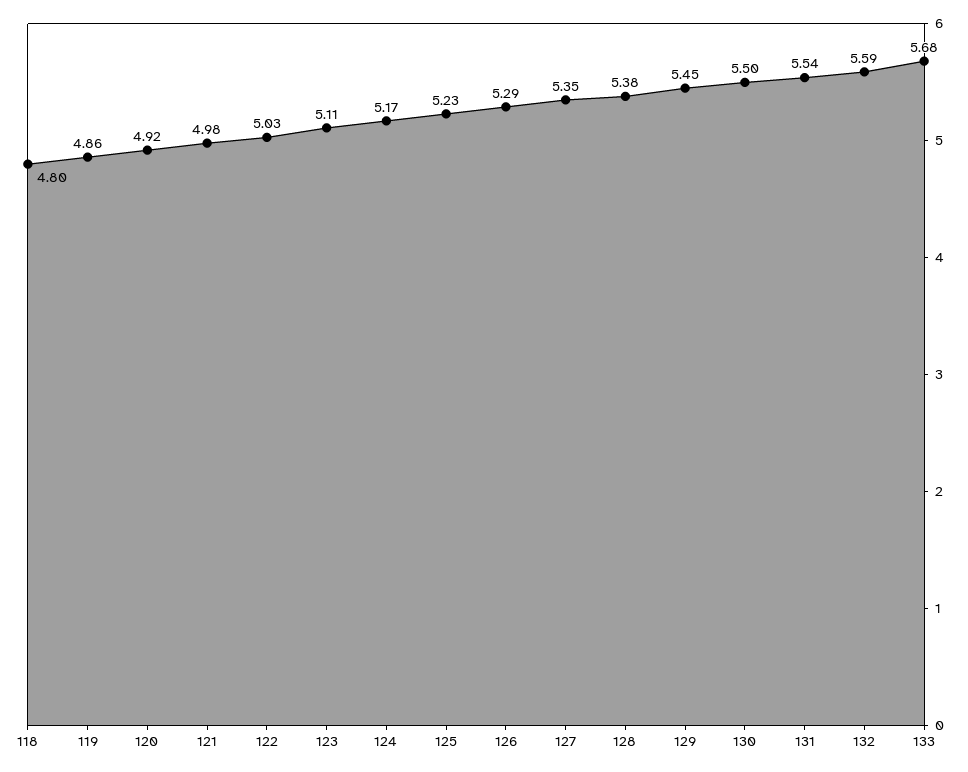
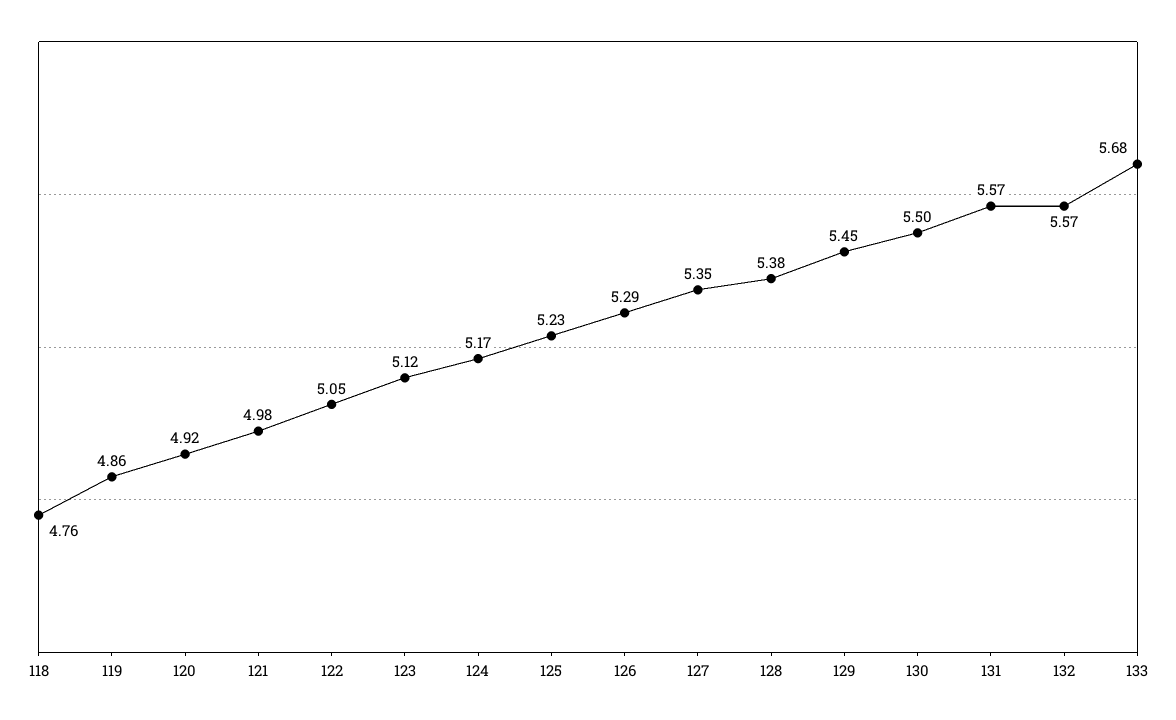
118: 4.8 -> 4.76
122: 5.03 -> 5.05
123: 5.11 -> 5.12
131: 5.54 -> 5.57
132: 5.59 -> 5.57

